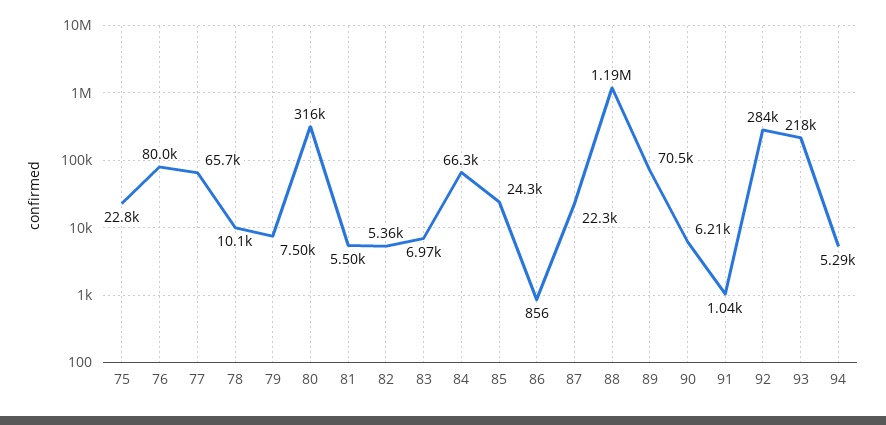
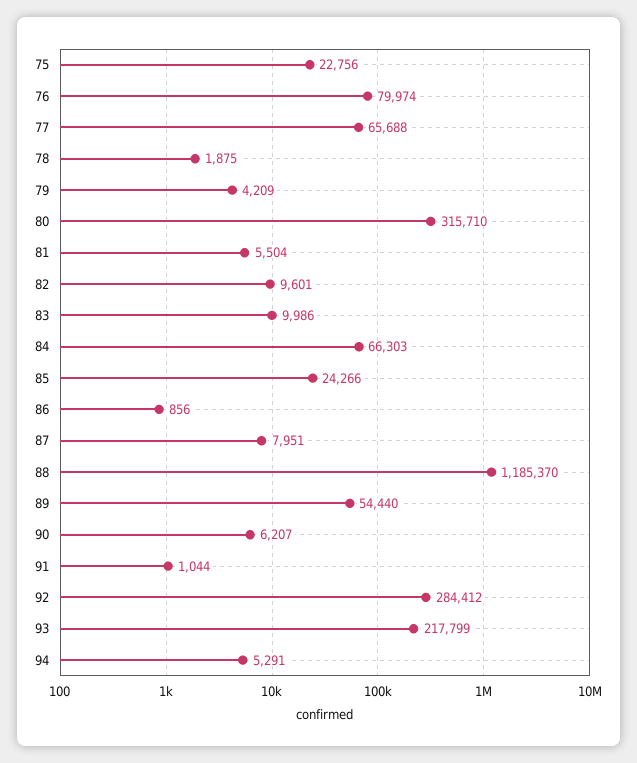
78: 10100 -> 1875
79: 7500 -> 4209
82: 5360 -> 9601
83: 6970 -> 9986
87: 22300 -> 7951
89: 70500 -> 54440

